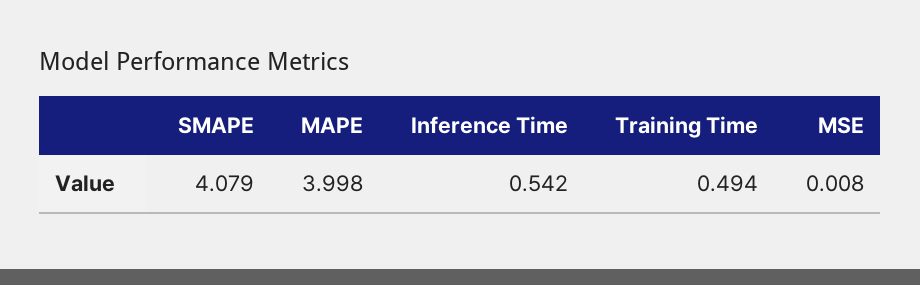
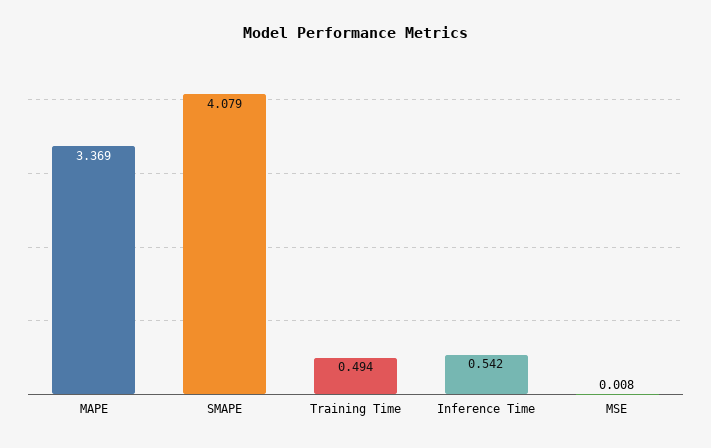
MAPE: 3.998 -> 3.369

